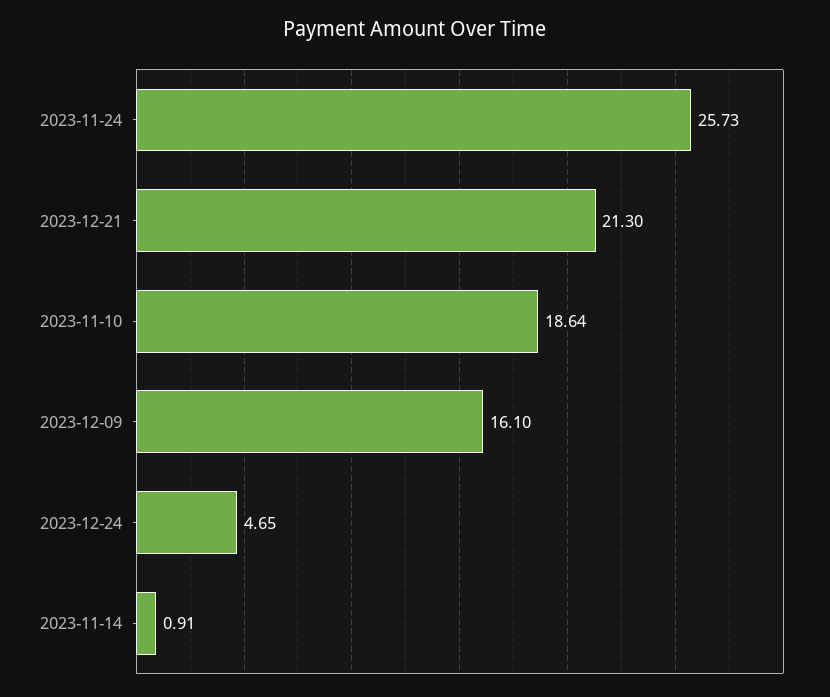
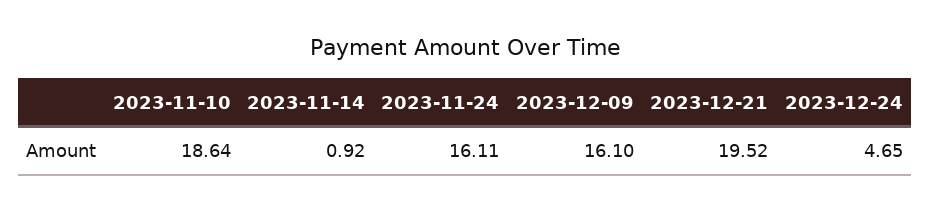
2023-11-24: 25.73 -> 16.11
2023-12-21: 21.3 -> 19.52
2023-11-14: 0.91 -> 0.92

